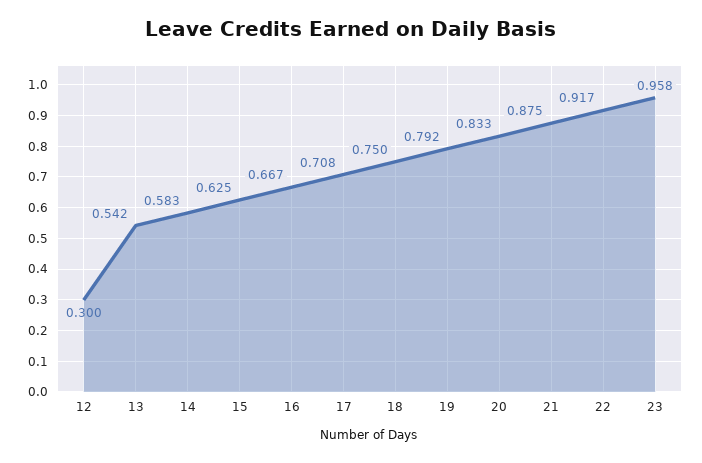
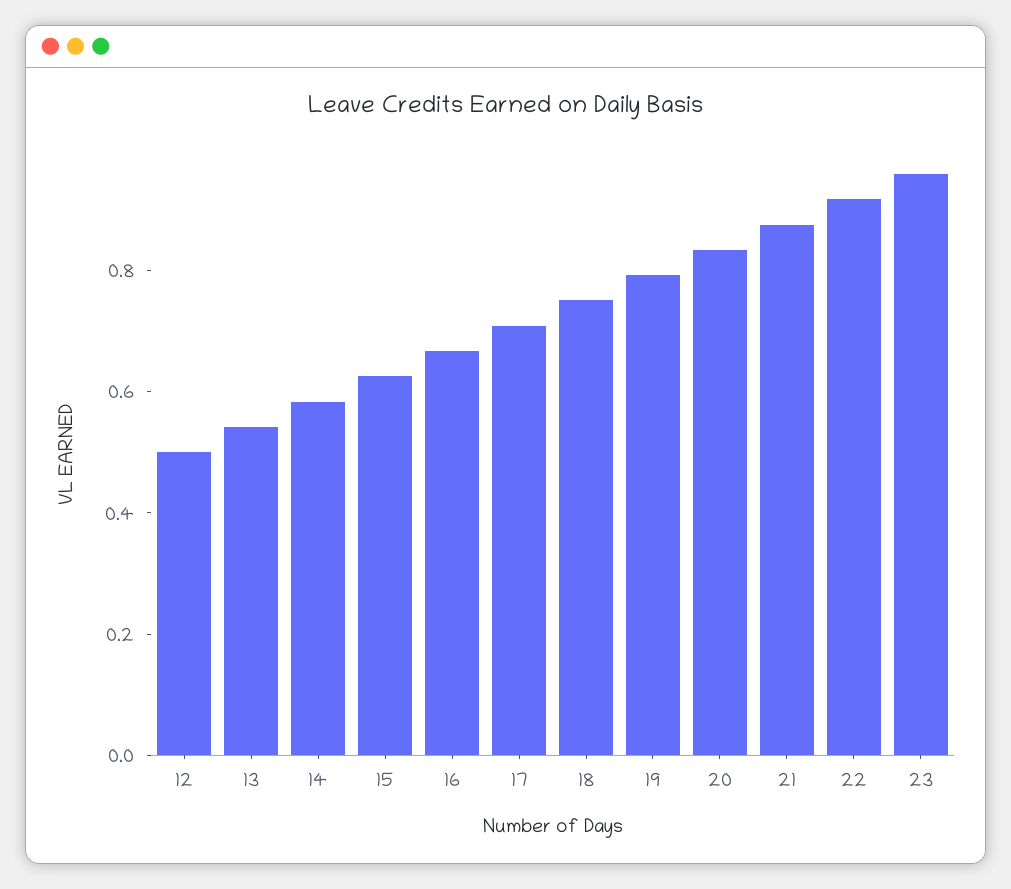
12: 0.3 -> 0.5

